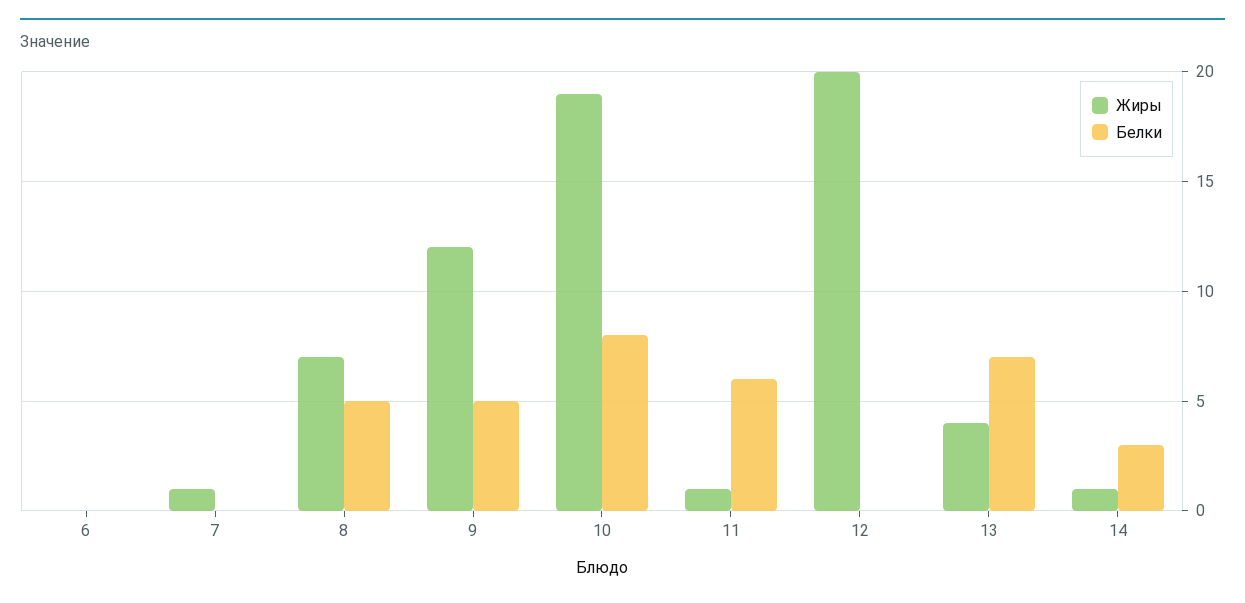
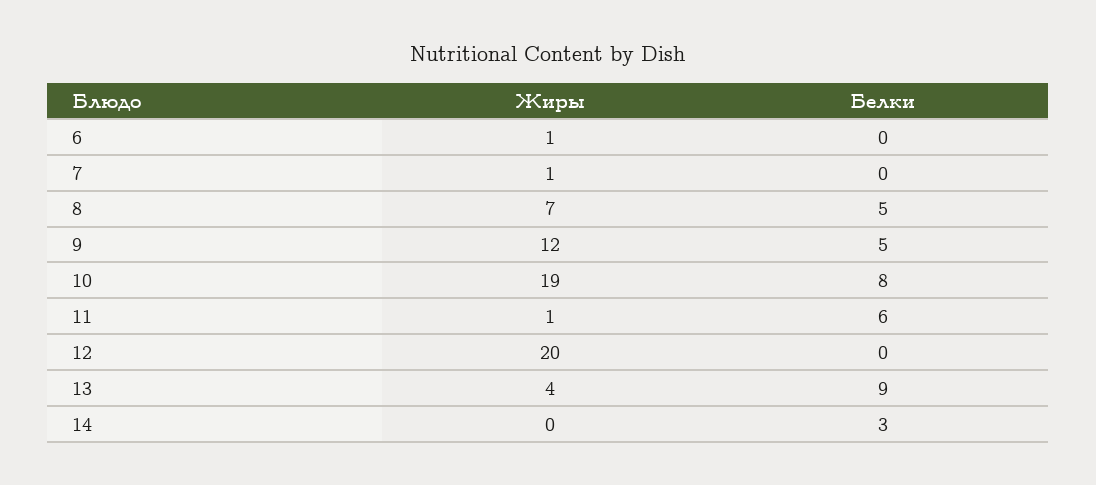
Жиры, 6: 0 -> 1
Белки, 13: 7 -> 9
Жиры, 14: 1 -> 0

